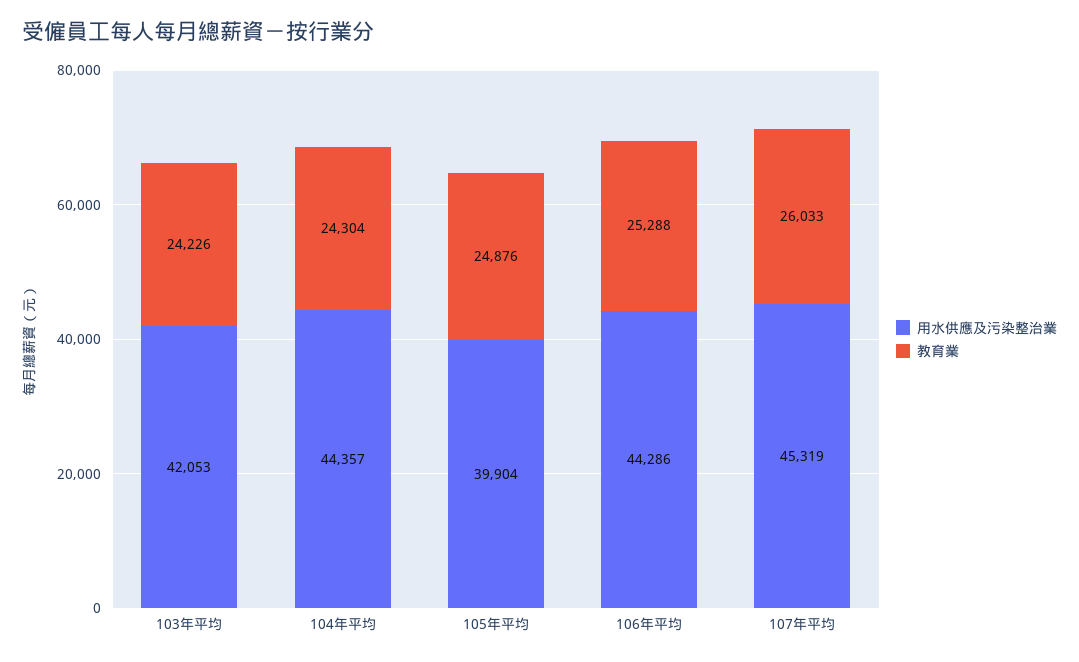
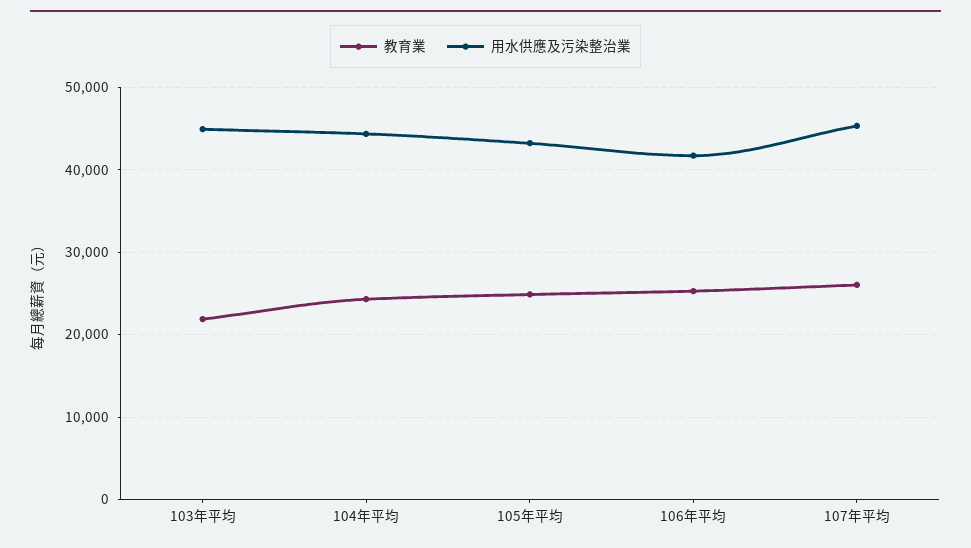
用水供應及污染整治業, 103年平均: 42053 -> 45000
教育業, 103年平均: 24226 -> 22000
用水供應及污染整治業, 105年平均: 39904 -> 43000
用水供應及污染整治業, 106年平均: 44286 -> 42000

